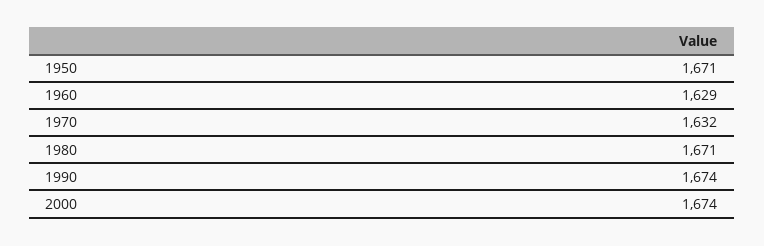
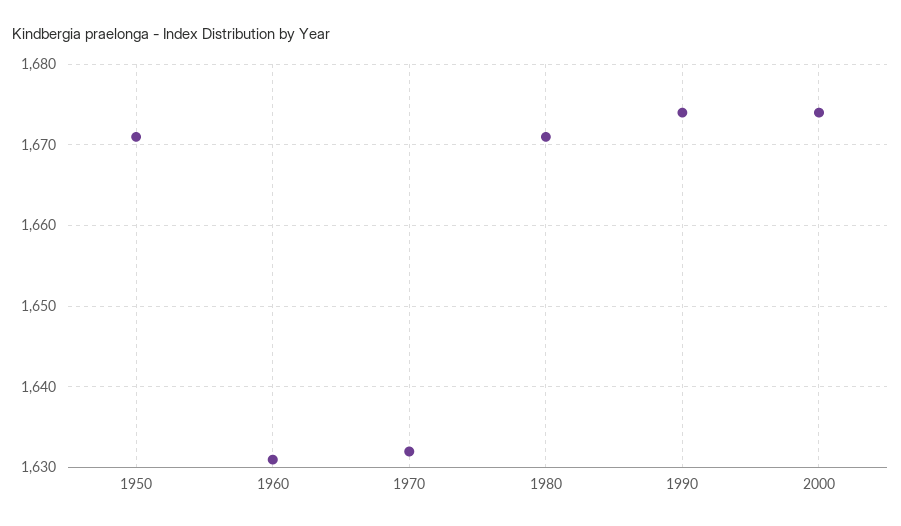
1960: 1629 -> 1631

